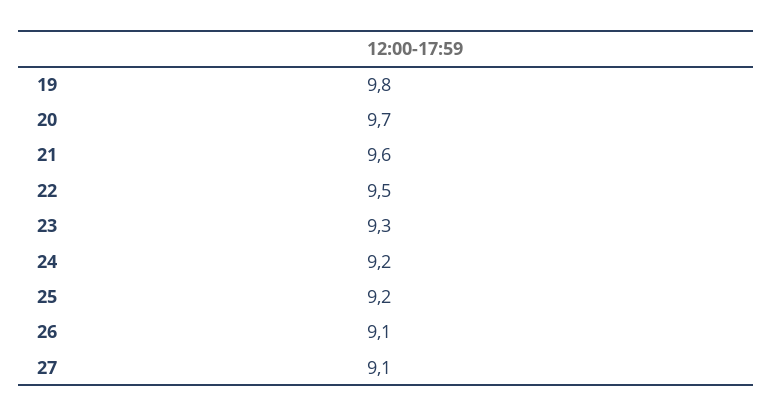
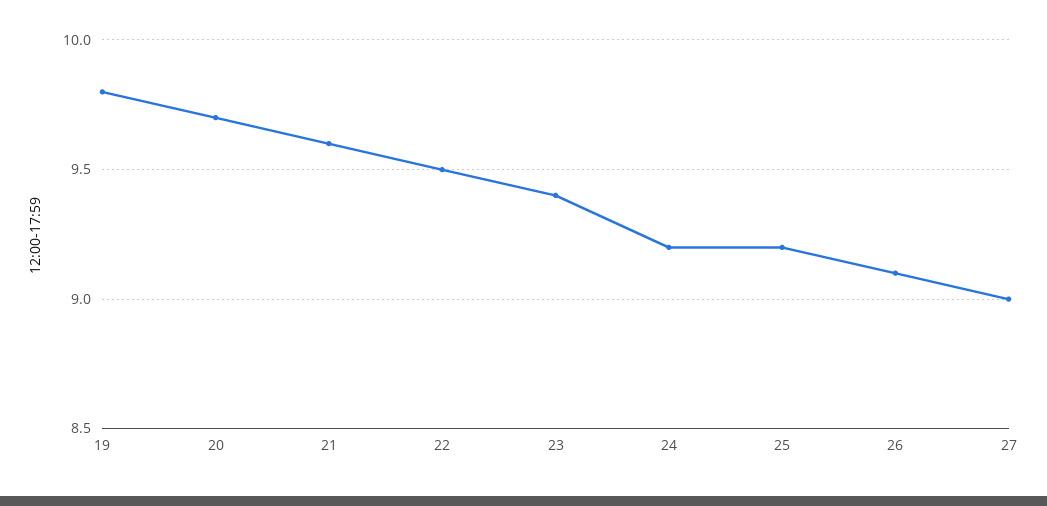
23: 9.3 -> 9.4
27: 9.1 -> 9

